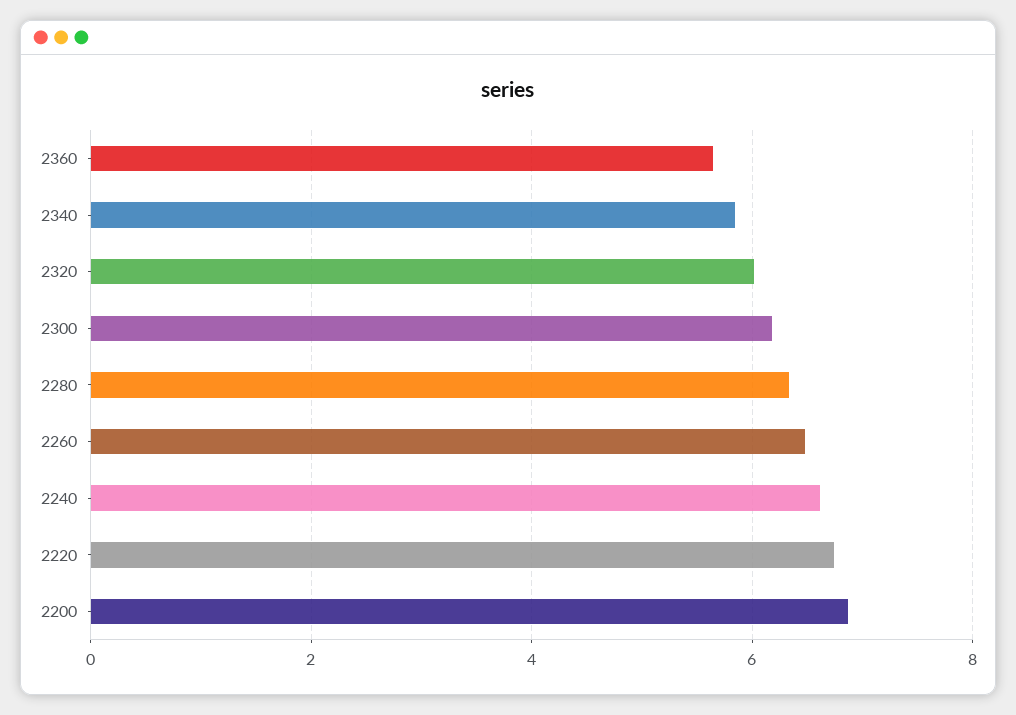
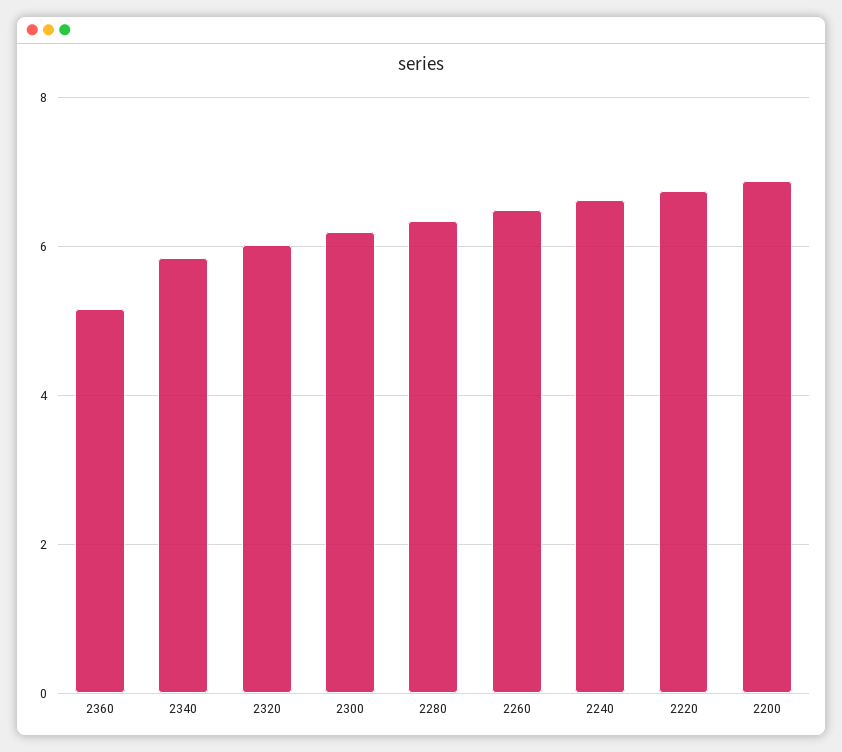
2360: 5.6 -> 5.2

